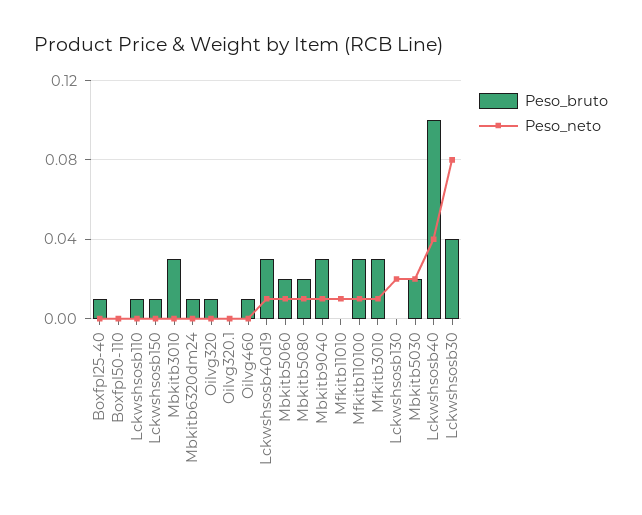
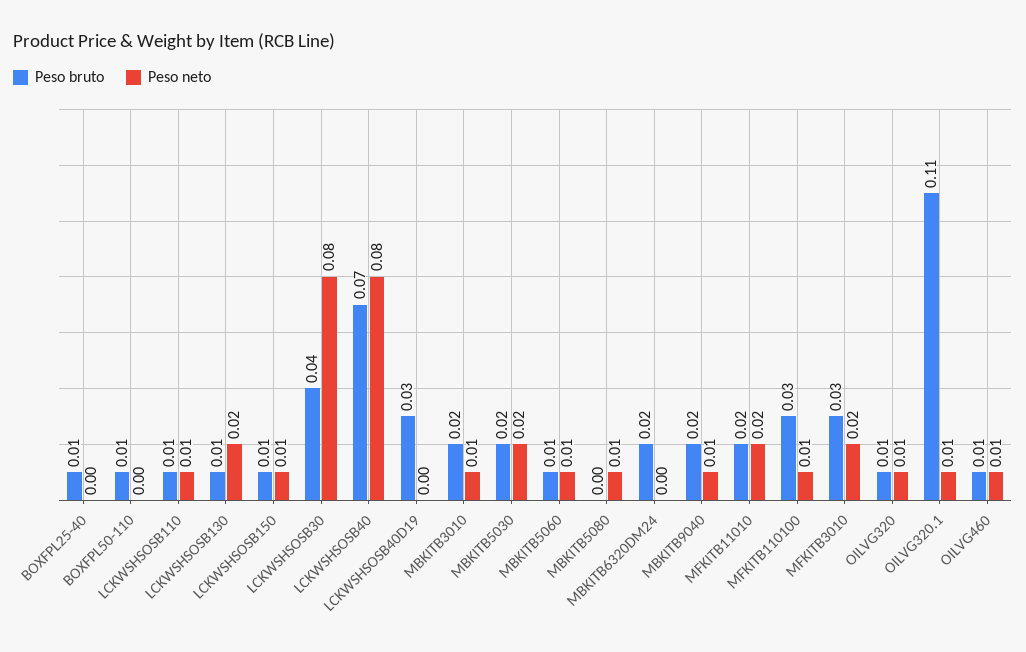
Peso_bruto, Boxfpl50-110: 0 -> 0.01
Peso_neto, Lckwshsosb110: 0 -> 0.01
Peso_neto, Lckwshsosb150: 0 -> 0.01
Peso_bruto, Mbkitb3010: 0.03 -> 0.02
Peso_neto, Mbkitb3010: 0 -> 0.01
Peso_bruto, Mbkitb6320dm24: 0.01 -> 0.02
Peso_neto, Oilvg320: 0 -> 0.01
Peso_bruto, Oilvg320.1: 0 -> 0.11
Peso_neto, Oilvg320.1: 0 -> 0.01
Peso_neto, Oilvg460: 0 -> 0.01
Peso_neto, Lckwshsosb40d19: 0.01 -> 0
Peso_bruto, Mbkitb5060: 0.02 -> 0.01
Peso_bruto, Mbkitb5080: 0.02 -> 0
Peso_bruto, Mbkitb9040: 0.03 -> 0.02
Peso_bruto, Mfkitb11010: 0 -> 0.02
Peso_neto, Mfkitb11010: 0.01 -> 0.02
Peso_neto, Mfkitb3010: 0.01 -> 0.02
Peso_bruto, Lckwshsosb130: 0 -> 0.01
Peso_bruto, Lckwshsosb40: 0.1 -> 0.07
Peso_neto, Lckwshsosb40: 0.04 -> 0.08

